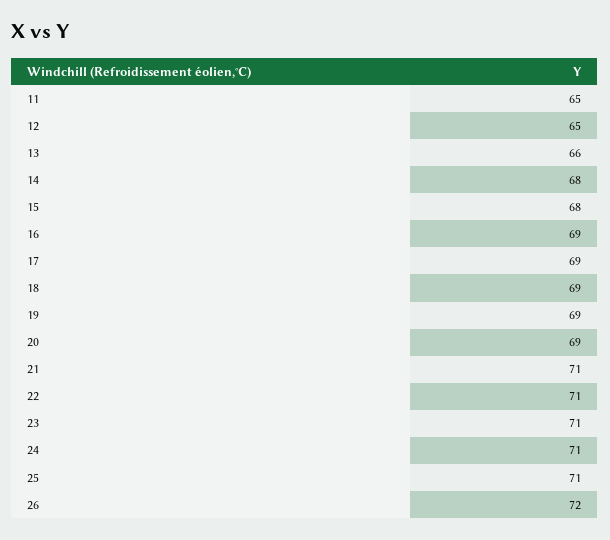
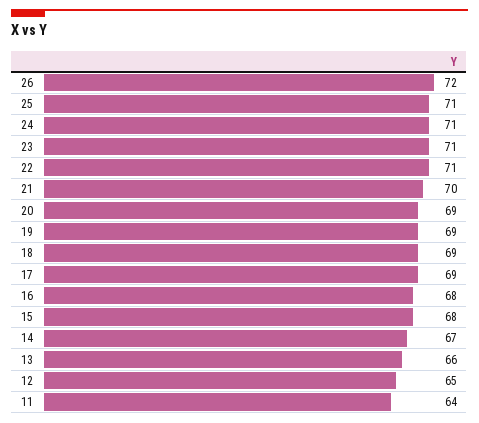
11: 65 -> 64
14: 68 -> 67
16: 69 -> 68
21: 71 -> 70

